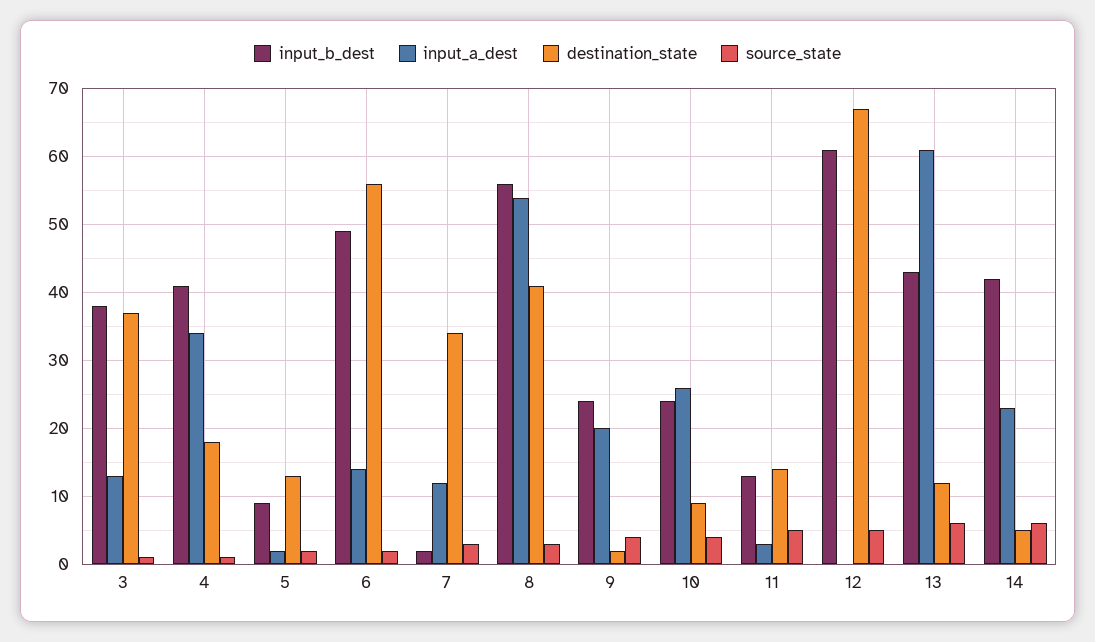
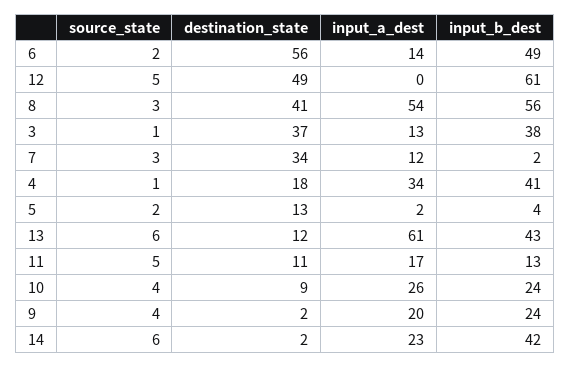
input_b_dest, 5: 9 -> 4
input_a_dest, 11: 3 -> 17
destination_state, 11: 14 -> 11
destination_state, 12: 67 -> 49
destination_state, 14: 5 -> 2

